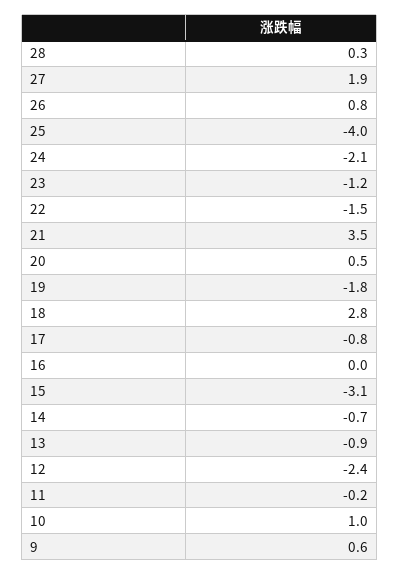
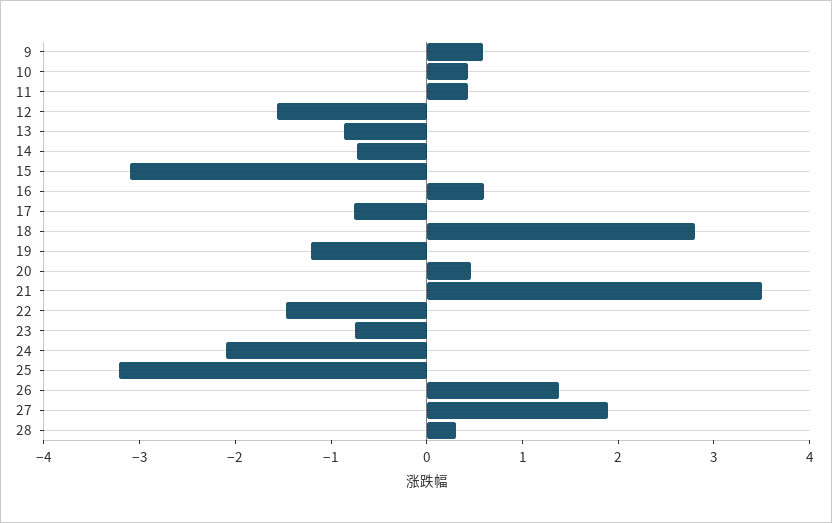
26: 0.8 -> 1.4
25: -4 -> -3.2
23: -1.2 -> -0.8
19: -1.8 -> -1.2
16: 0 -> 0.6
12: -2.4 -> -1.6
11: -0.2 -> 0.4
10: 1 -> 0.4

